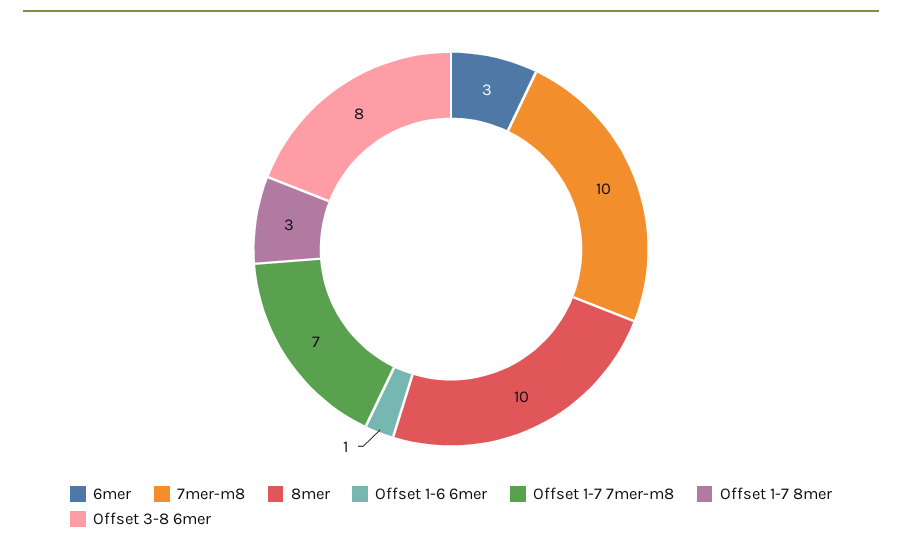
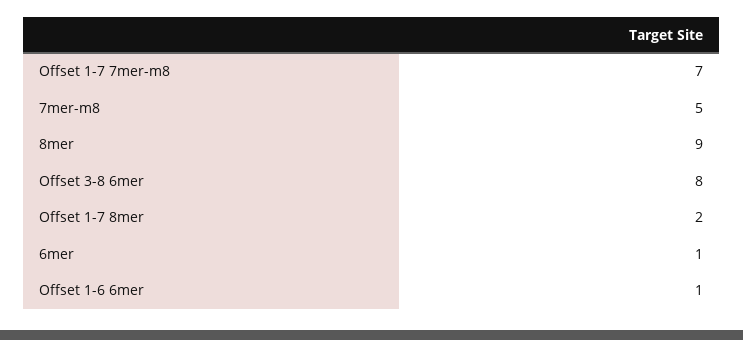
6mer: 3 -> 1
7mer-m8: 10 -> 5
8mer: 10 -> 9
Offset 1-7 8mer: 3 -> 2

